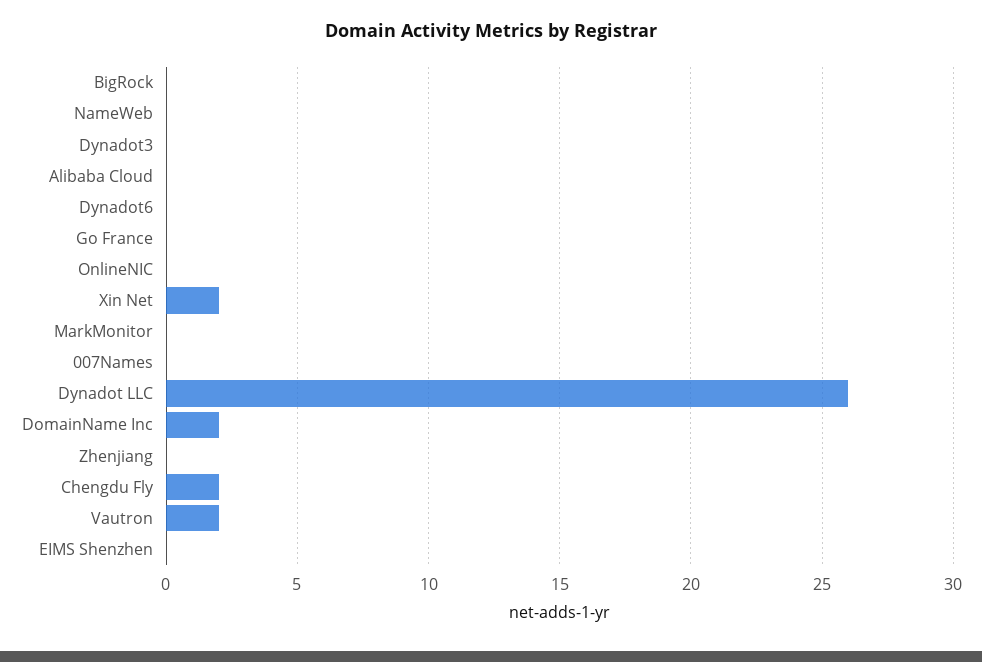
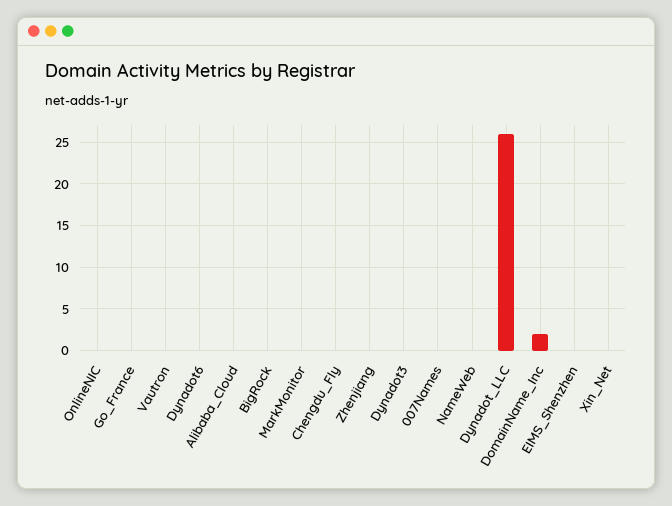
Xin Net: 2 -> 0
Chengdu Fly: 2 -> 0
Vautron: 2 -> 0

